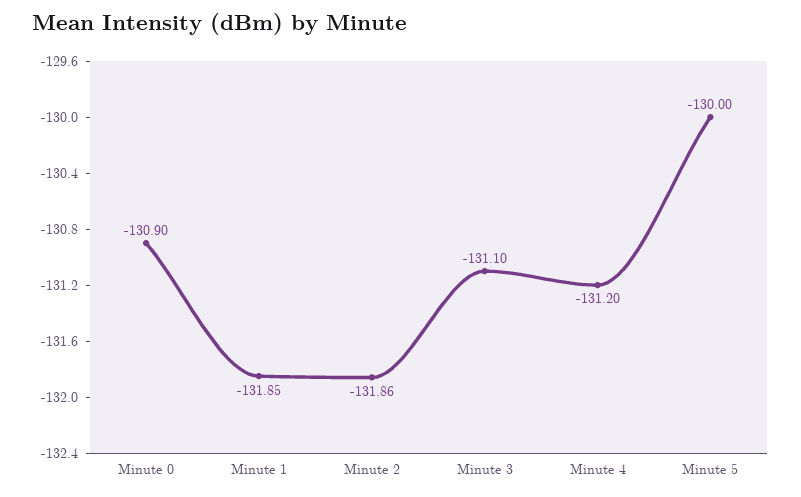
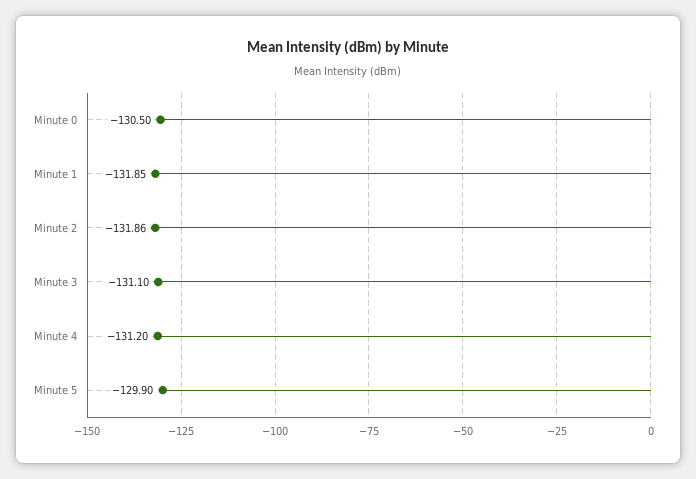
Minute 0: -130.9 -> -130.5
Minute 5: -130 -> -129.9

